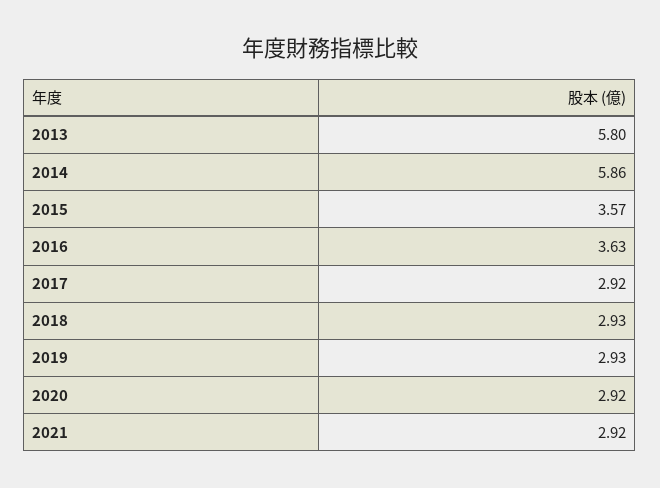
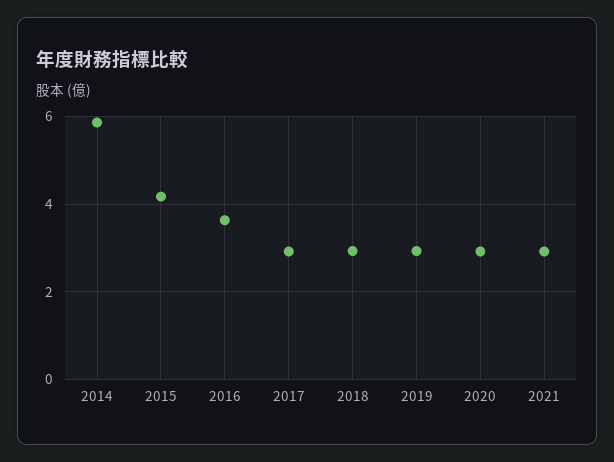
2013: 5.8 -> none
2015: 3.57 -> 4.2

